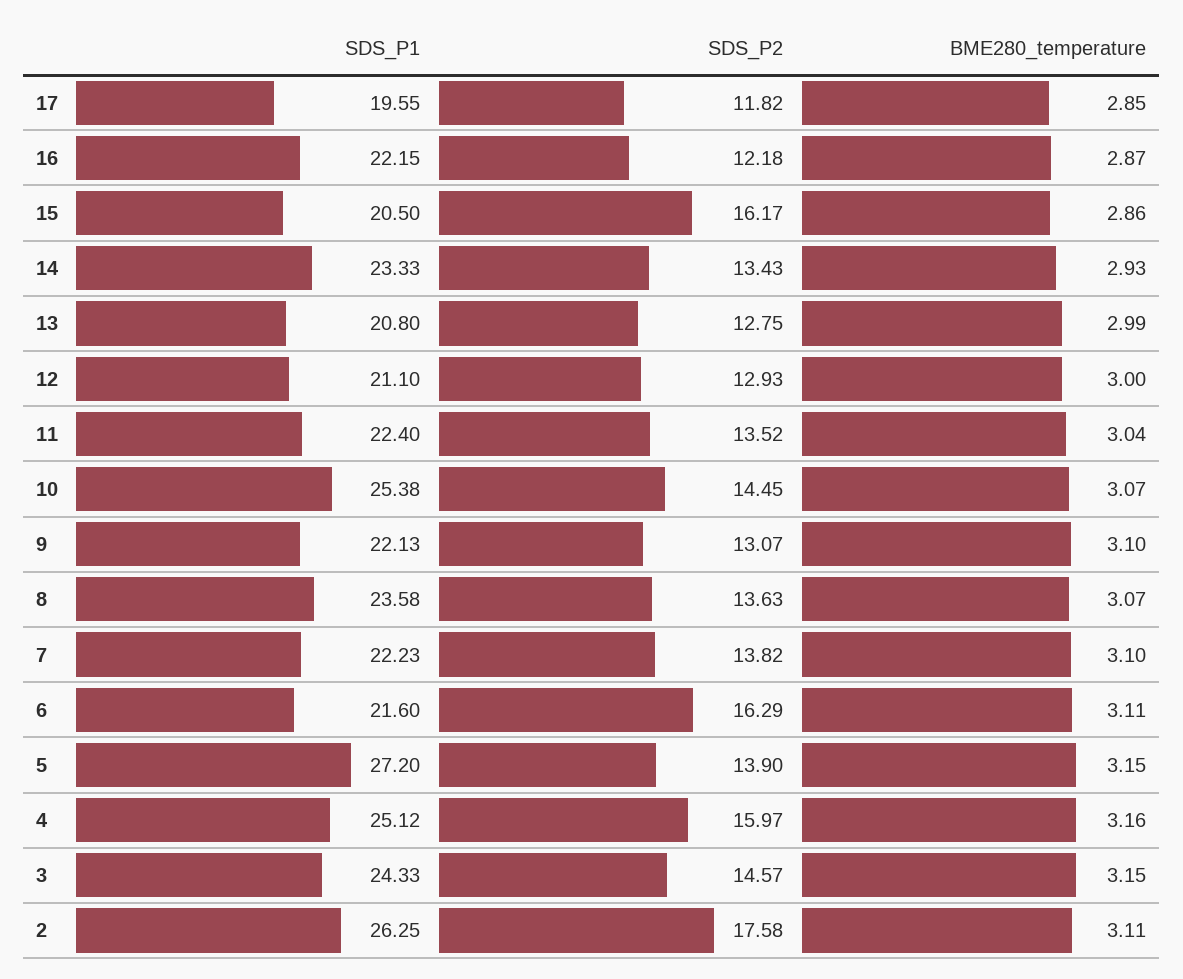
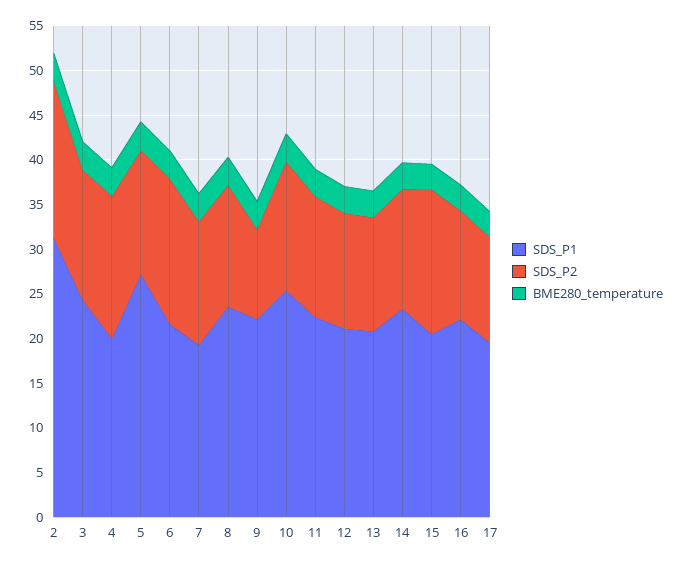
SDS_P2, 9: 13.07 -> 10
SDS_P1, 7: 22.23 -> 19
SDS_P1, 4: 25.12 -> 20
SDS_P1, 2: 26.25 -> 31

